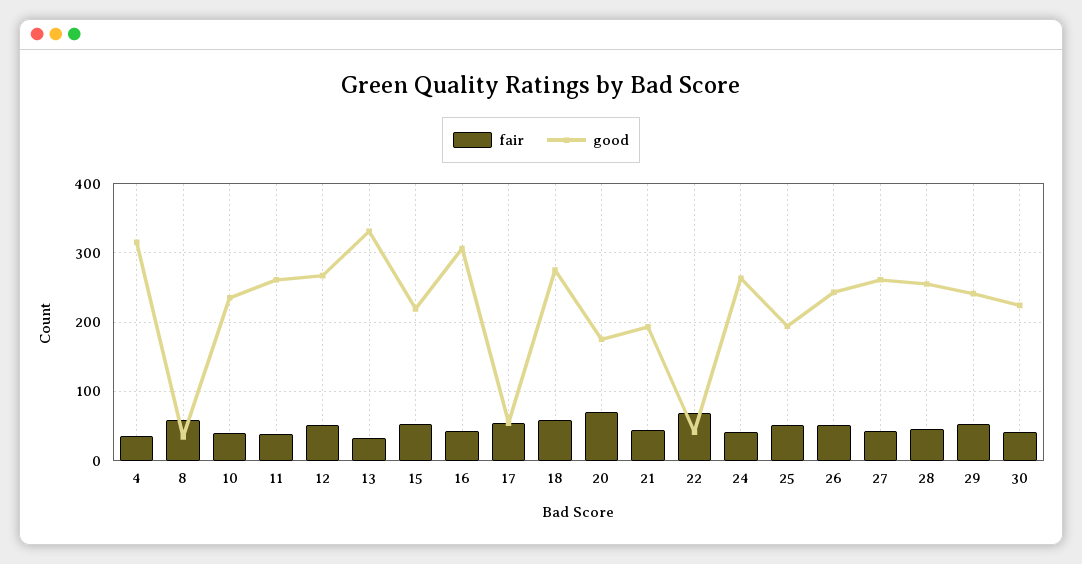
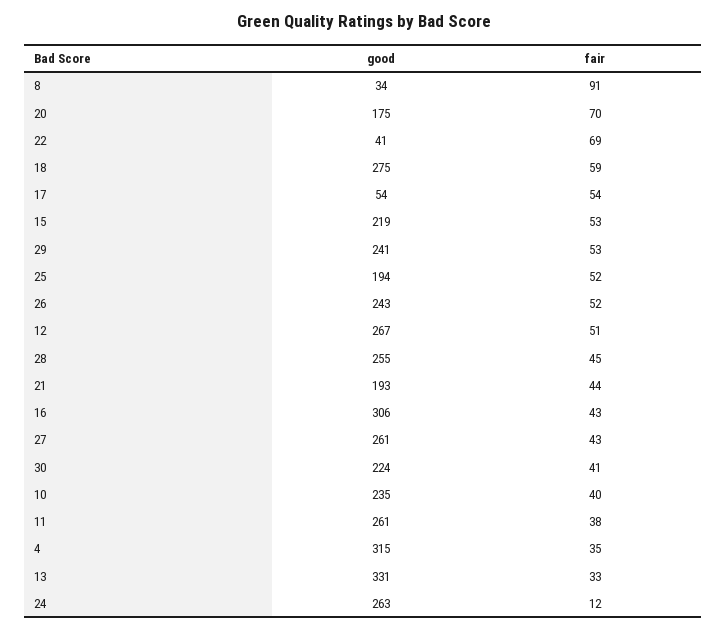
fair, 8: 60 -> 91
fair, 24: 40 -> 12

